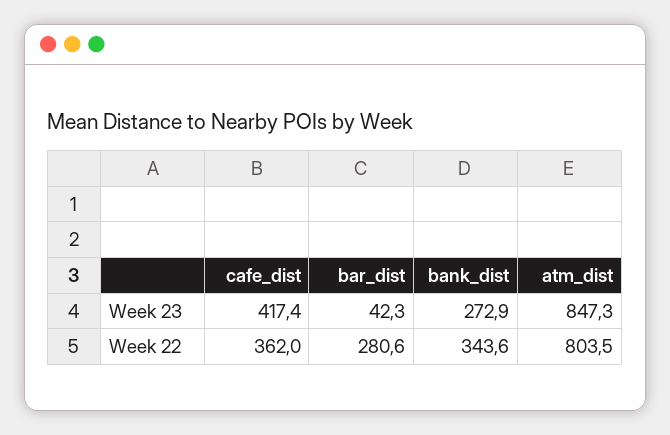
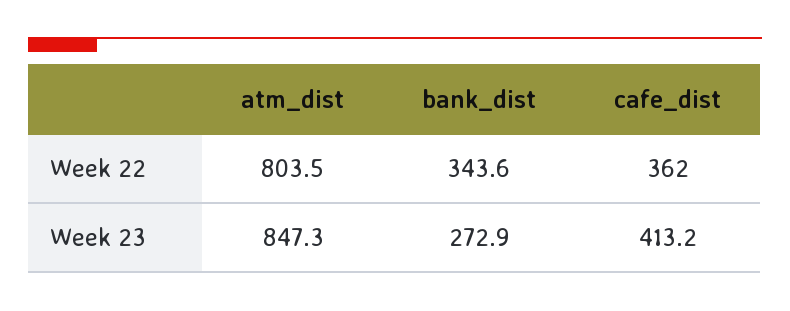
cafe_dist, Week 23: 417.4 -> 413.2
bar_dist, Week 23: 42.3 -> none
bar_dist, Week 22: 280.6 -> none

